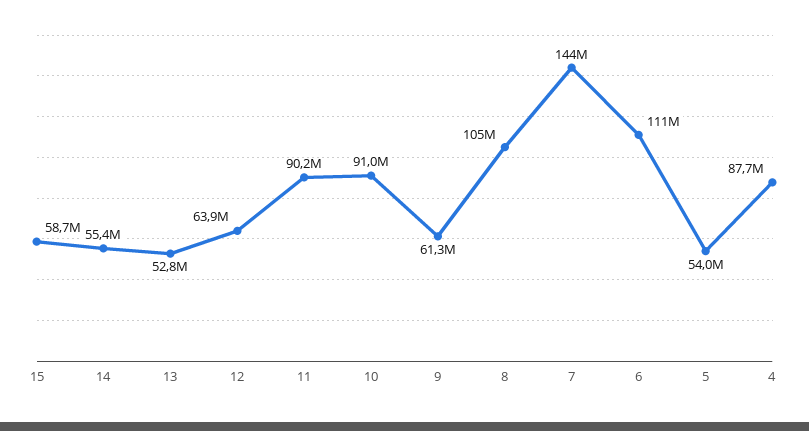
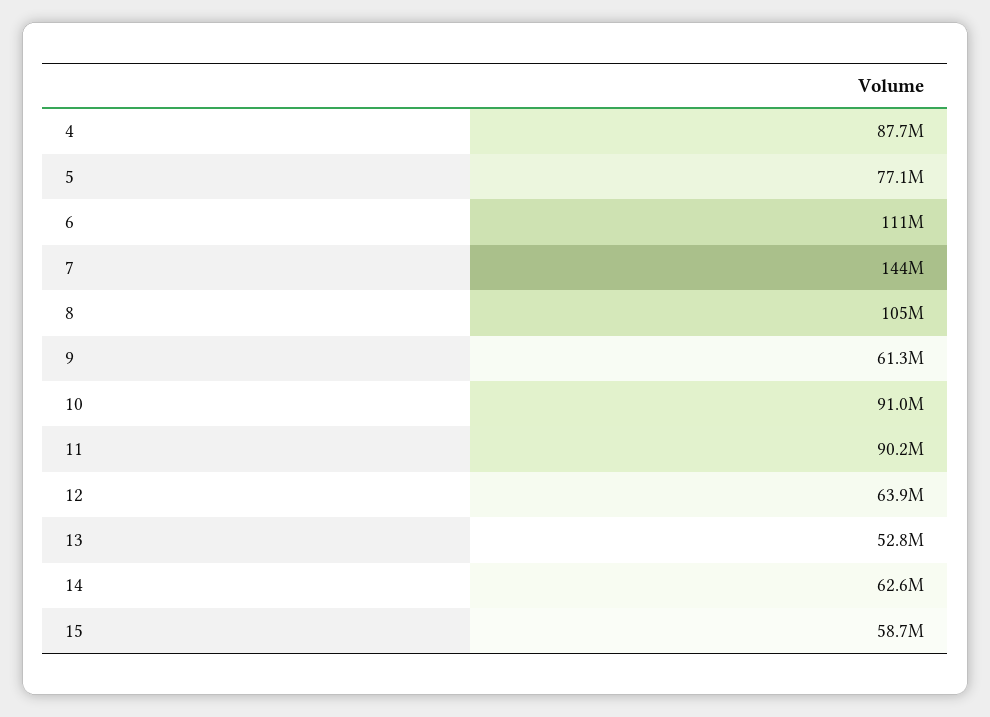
14: 55400000 -> 62600000
5: 54000000 -> 77100000

